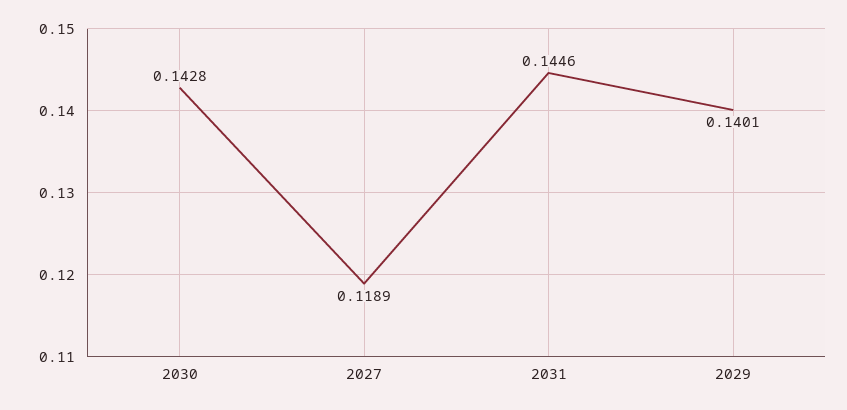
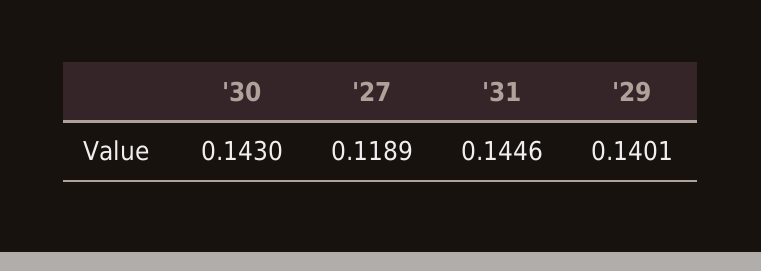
2030: 0.1428 -> 0.143

